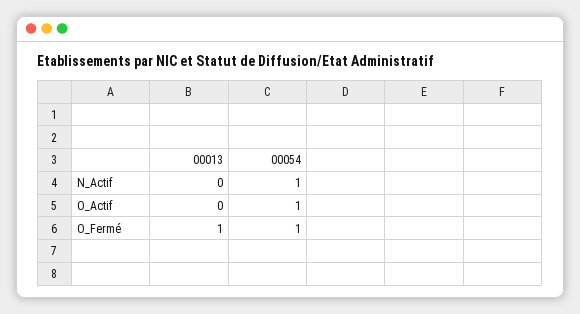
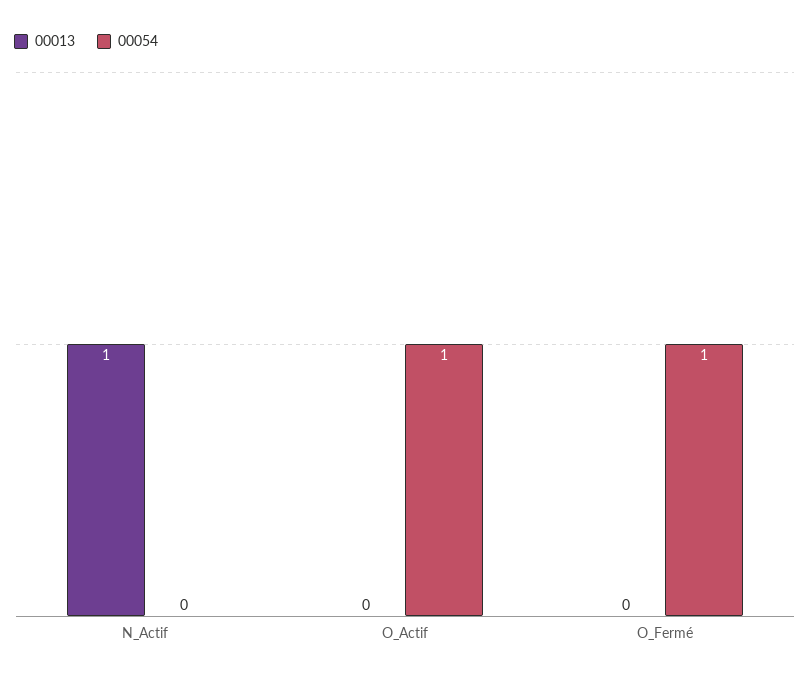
00013, N_Actif: 0 -> 1
00054, N_Actif: 1 -> 0
00013, O_Fermé: 1 -> 0

